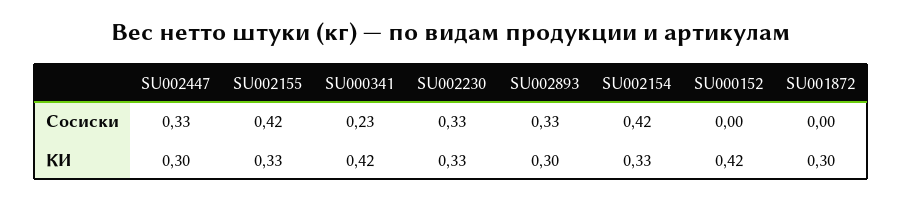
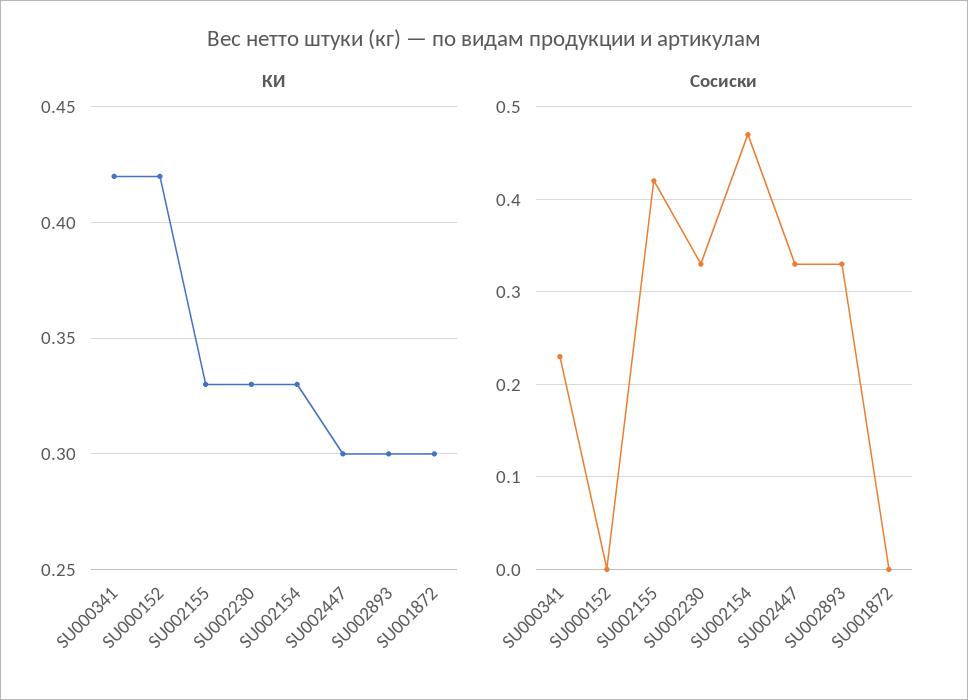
Сосиски, SU002154: 0.42 -> 0.47

